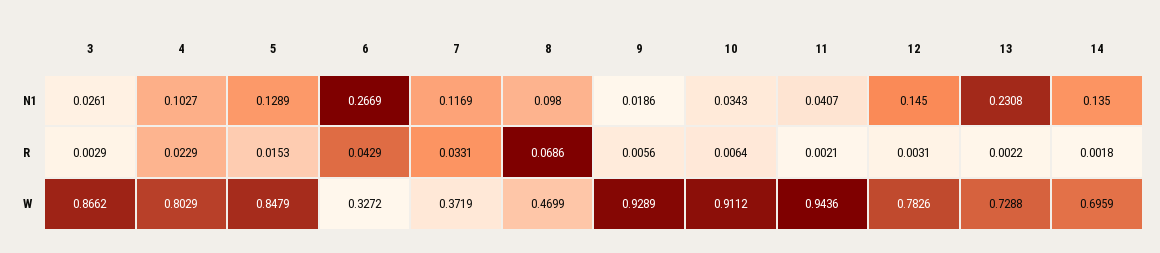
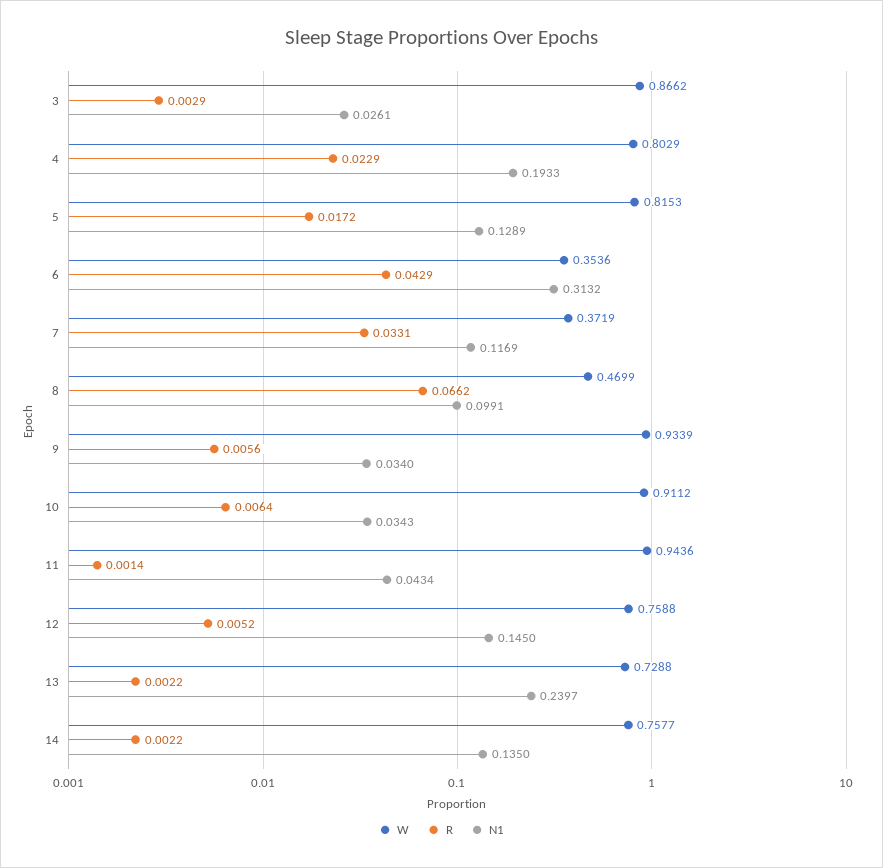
N1, 4: 0.1027 -> 0.1933
N1, 6: 0.2669 -> 0.3132
N1, 8: 0.098 -> 0.0991
N1, 9: 0.0186 -> 0.034
N1, 11: 0.0407 -> 0.0434
N1, 13: 0.2308 -> 0.2397
R, 5: 0.0153 -> 0.0172
R, 8: 0.0686 -> 0.0662
R, 11: 0.0021 -> 0.0014
R, 12: 0.0031 -> 0.0052
R, 14: 0.0018 -> 0.0022
W, 5: 0.8479 -> 0.8153
W, 6: 0.3272 -> 0.3536
W, 9: 0.9289 -> 0.9339
W, 12: 0.7826 -> 0.7588
W, 14: 0.6959 -> 0.7577

